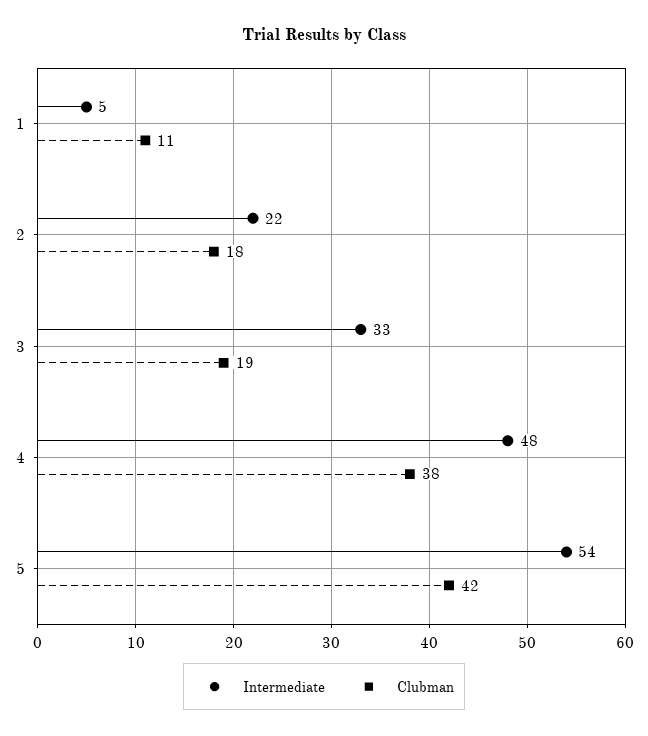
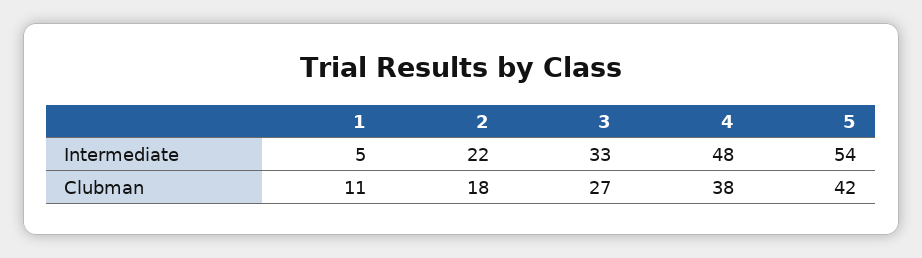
Clubman, 3: 19 -> 27

